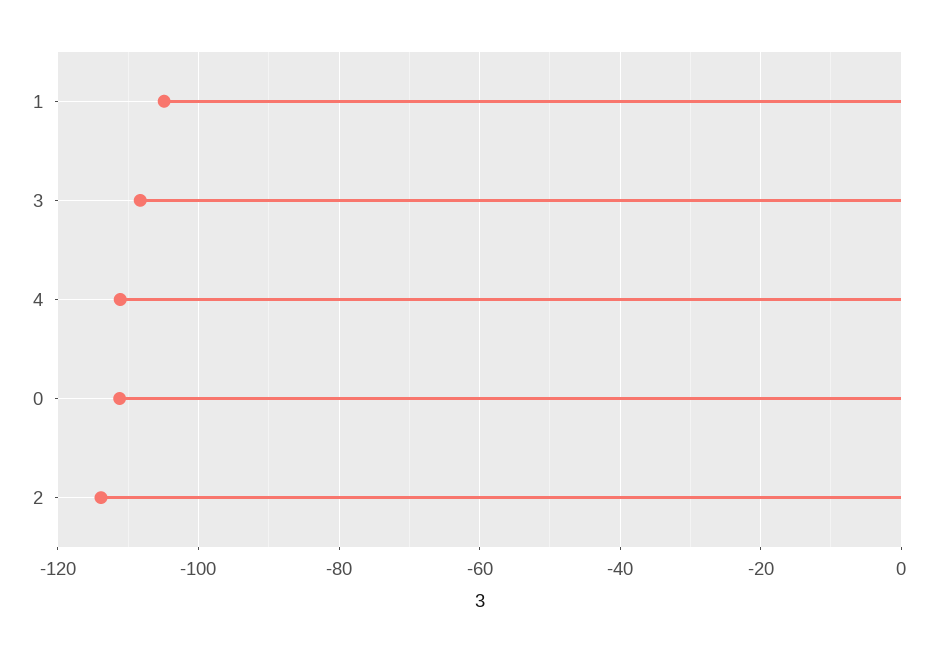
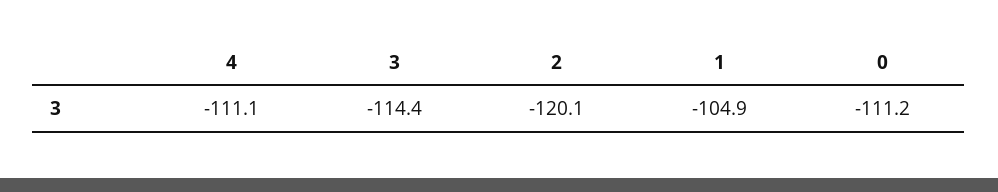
3: -108 -> -114.4
2: -114 -> -120.1

